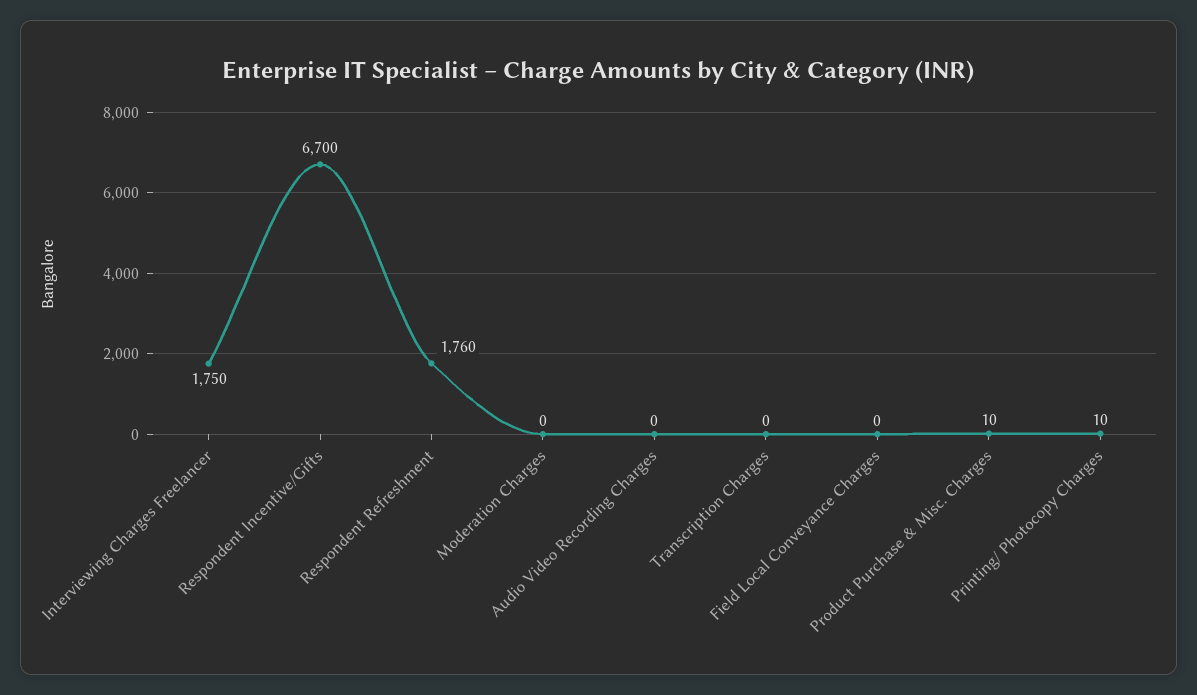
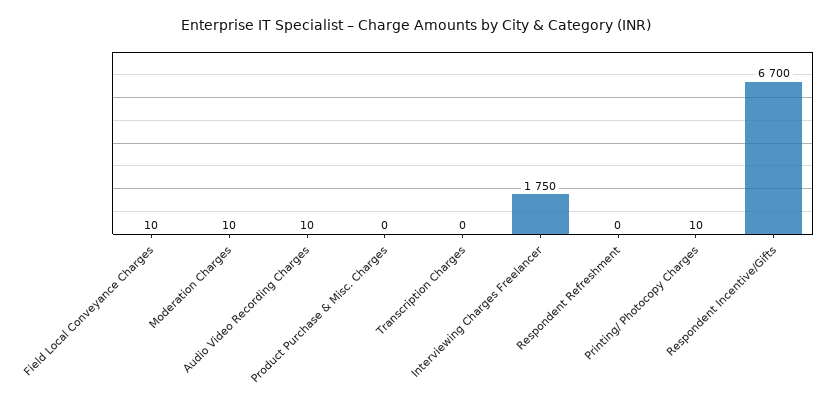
Respondent Refreshment: 1760 -> 0
Moderation Charges: 0 -> 10
Audio Video Recording Charges: 0 -> 10
Field Local Conveyance Charges: 0 -> 10
Product Purchase & Misc. Charges: 10 -> 0

